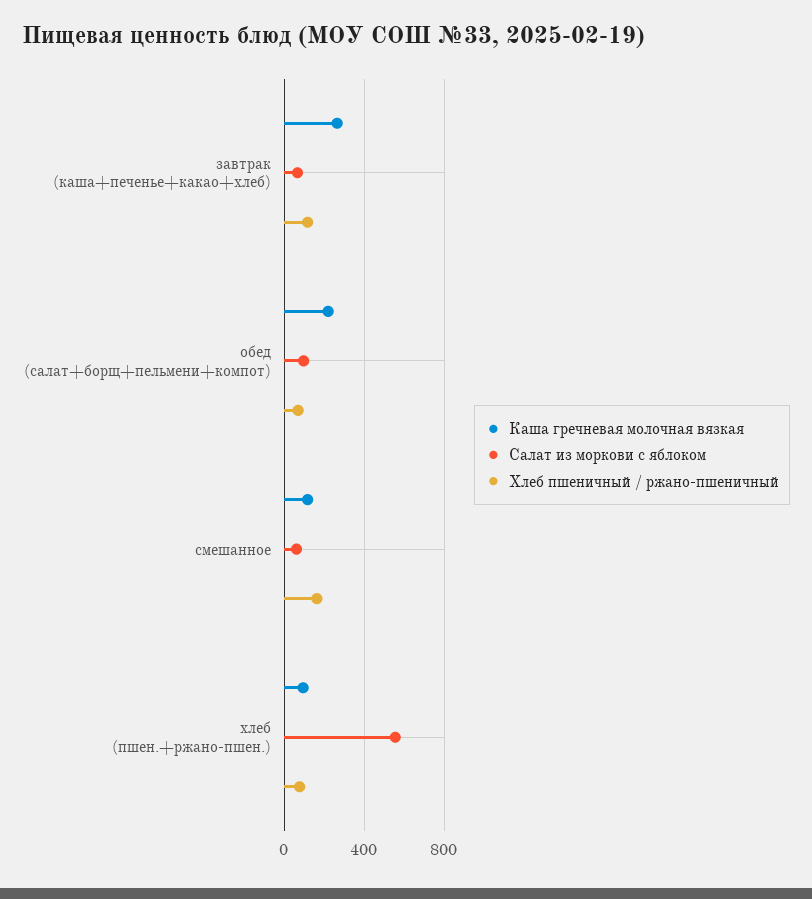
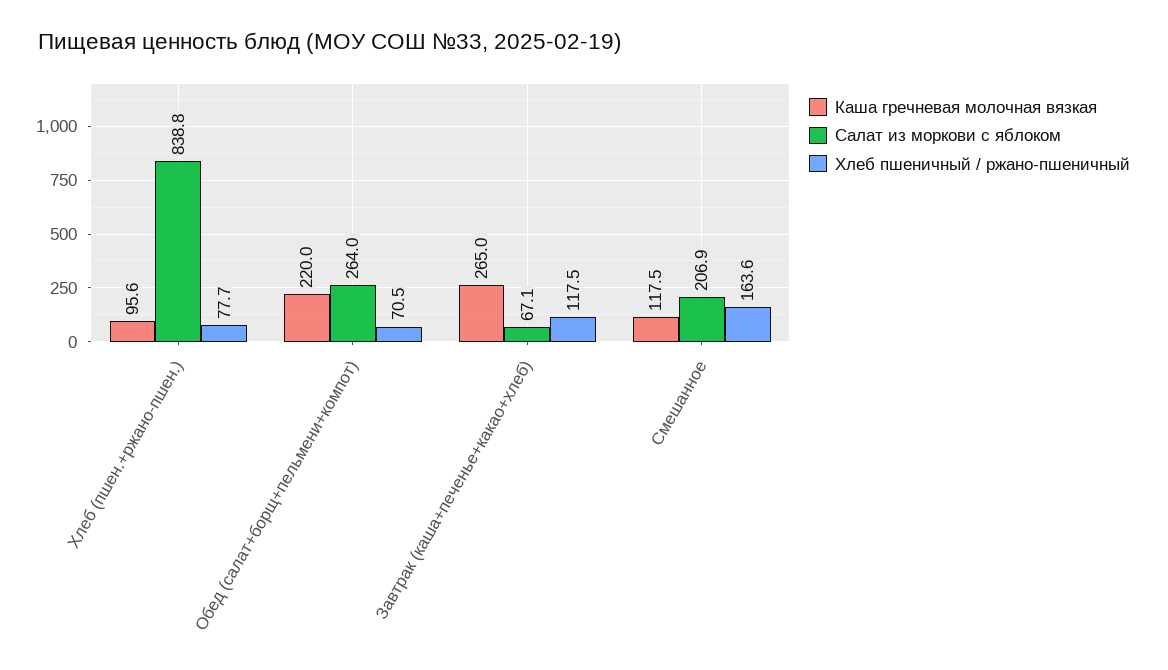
Салат из моркови с яблоком, обед (салат+борщ+пельмени+компот): 100 -> 264
Салат из моркови с яблоком, смешанное: 50 -> 206.9
Салат из моркови с яблоком, хлеб (пшен.+ржано-пшен.): 550 -> 838.8

